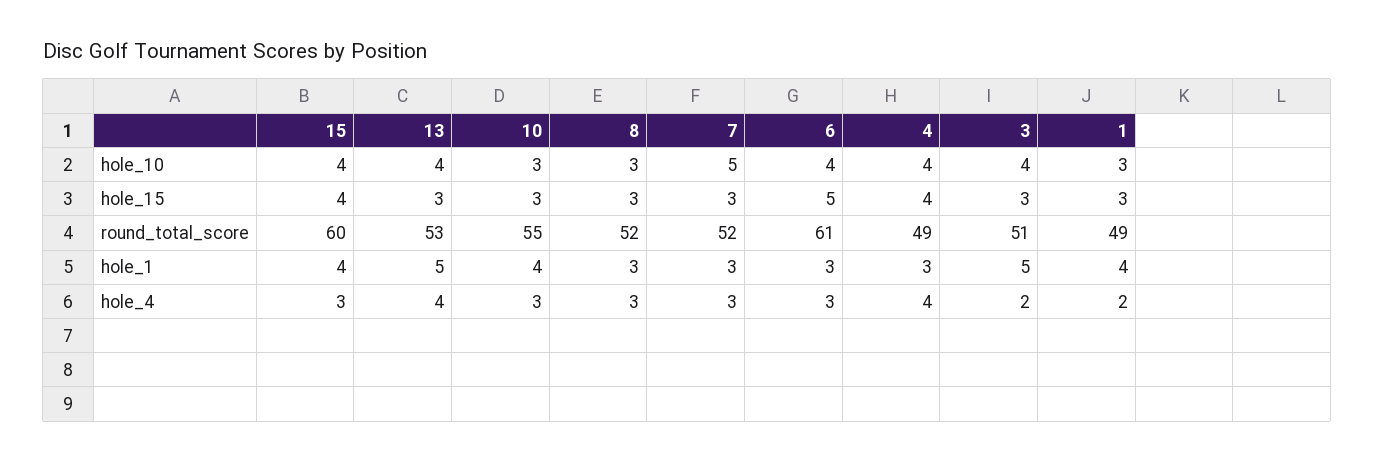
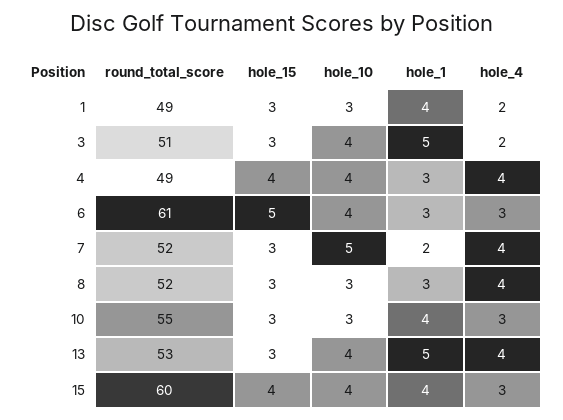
7, hole_1: 3 -> 2
8, hole_4: 3 -> 4
7, hole_4: 3 -> 4

